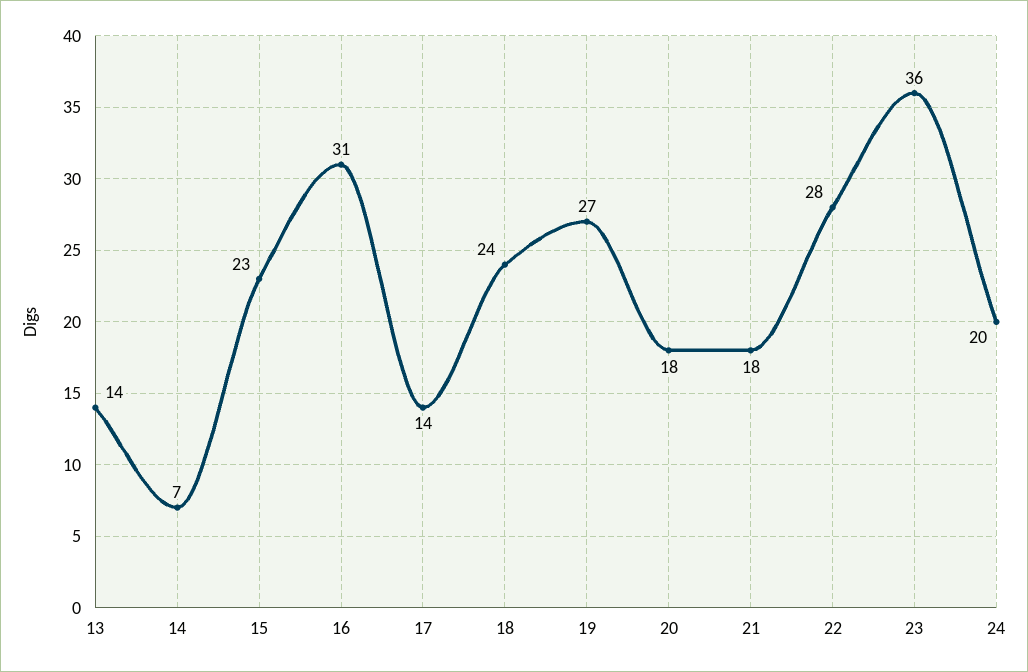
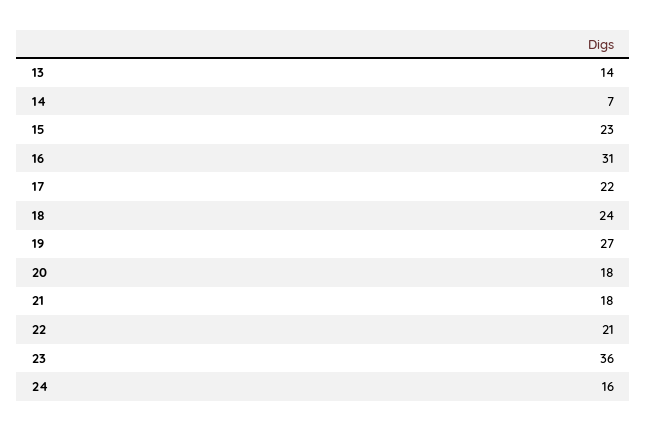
17: 14 -> 22
22: 28 -> 21
24: 20 -> 16

